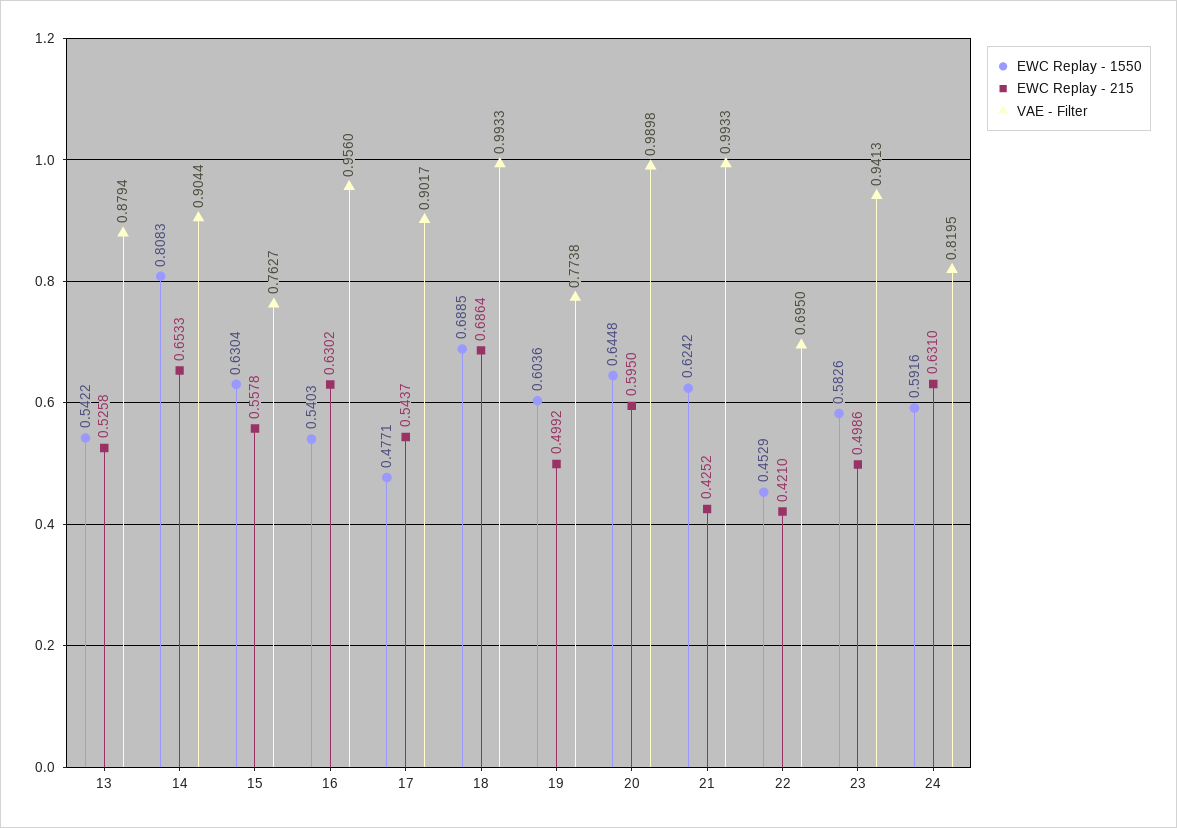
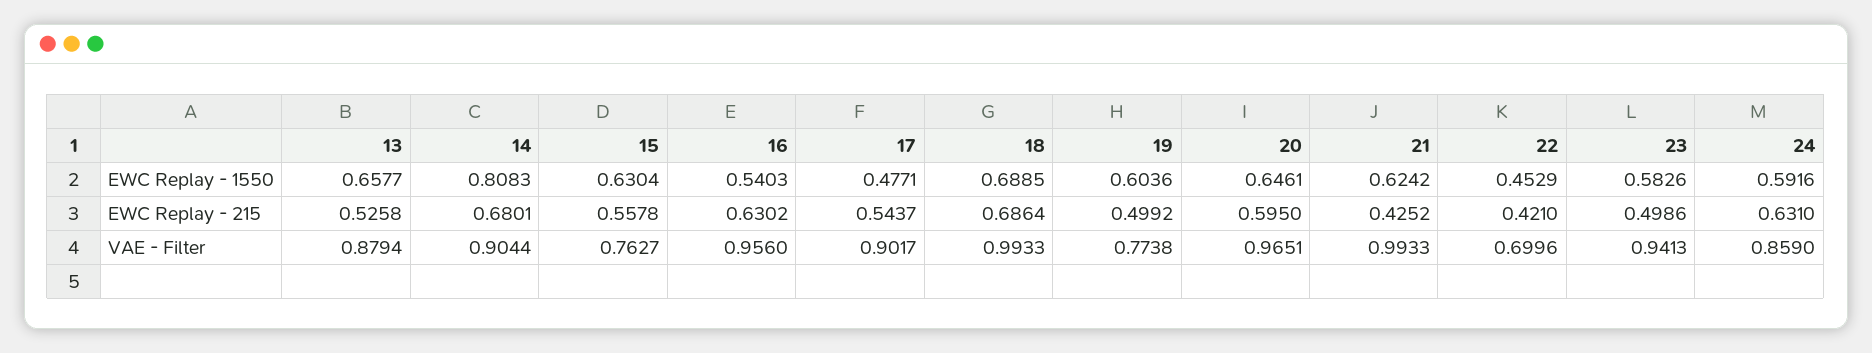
EWC Replay - 1550, 13: 0.5422 -> 0.6577
EWC Replay - 215, 14: 0.6533 -> 0.6801
EWC Replay - 1550, 20: 0.6448 -> 0.6461
VAE - Filter, 20: 0.9898 -> 0.9651
VAE - Filter, 22: 0.695 -> 0.6996
VAE - Filter, 24: 0.8195 -> 0.859

